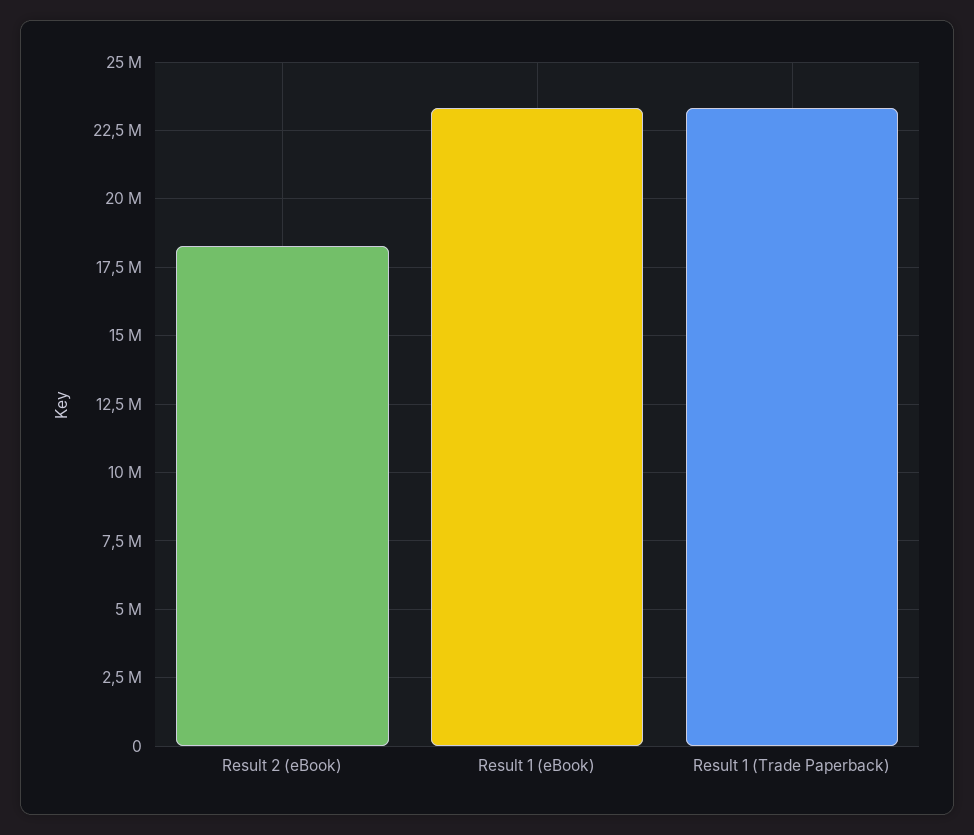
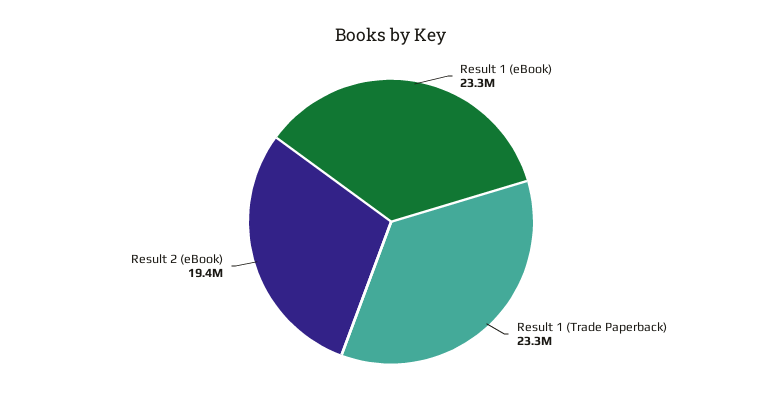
Result 2 (eBook): 18250000 -> 19400000

